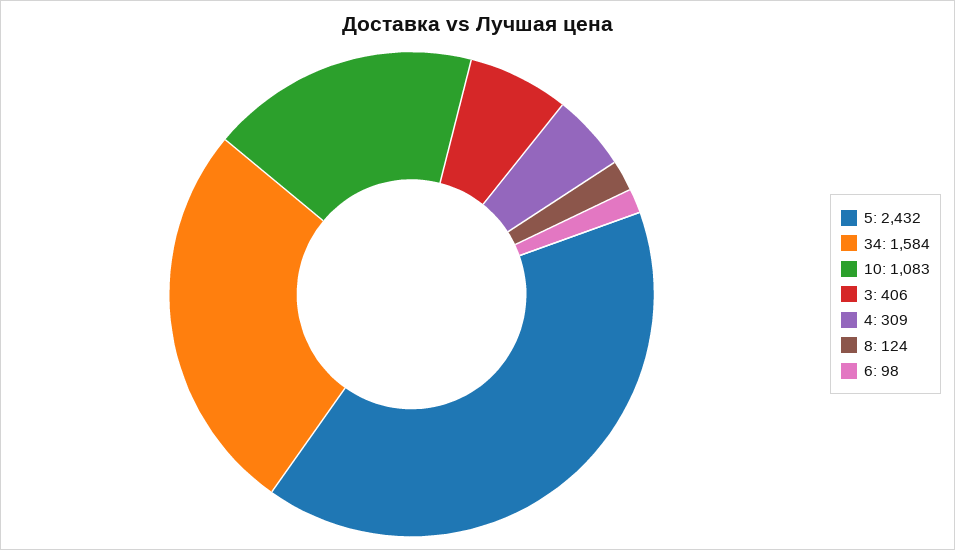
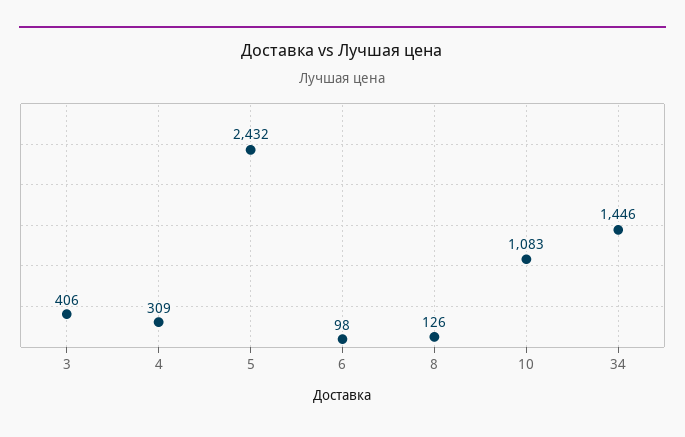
34: 1584 -> 1446
8: 124 -> 126

